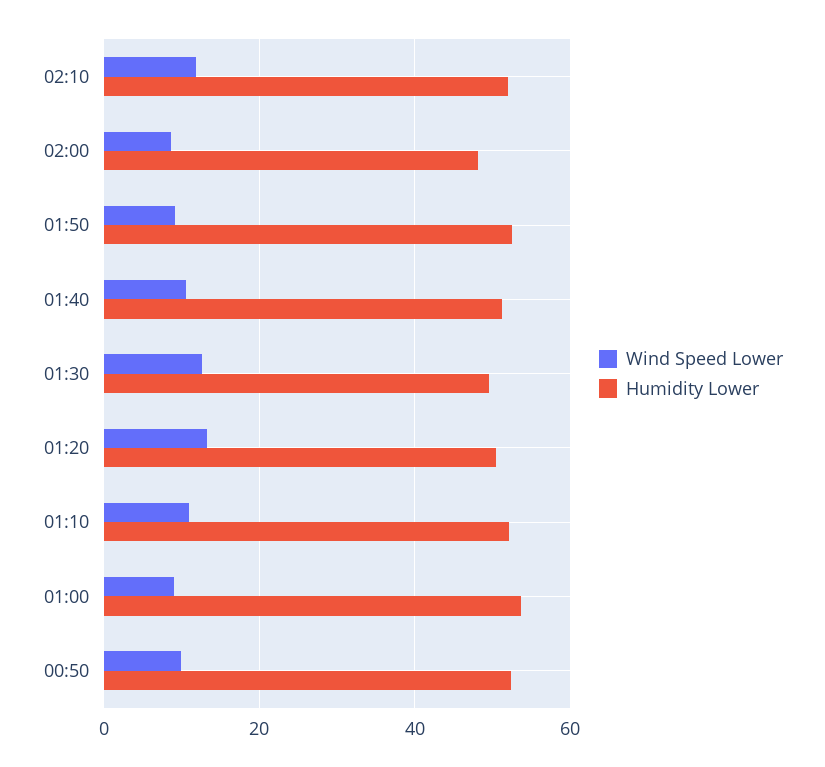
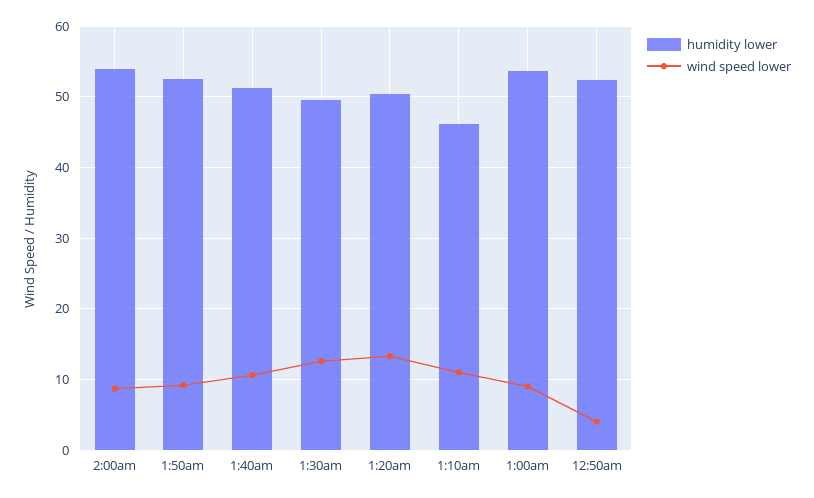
Wind Speed Lower, 02:10: 12 -> none
Humidity Lower, 02:10: 52 -> none
Humidity Lower, 02:00: 48 -> 54
Humidity Lower, 01:10: 52 -> 46
Wind Speed Lower, 00:50: 10 -> 4

